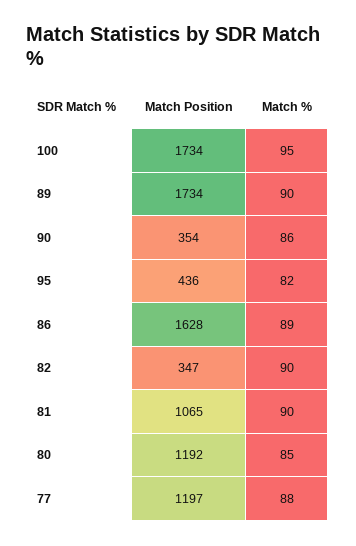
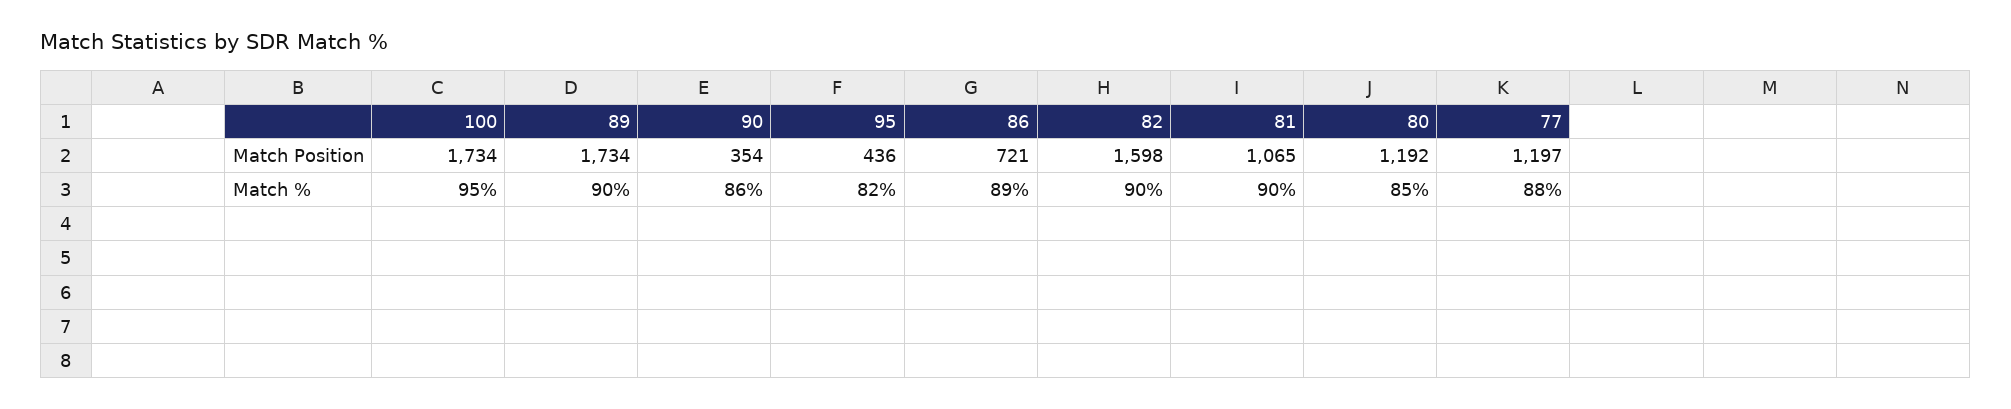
Match Position, 86: 1628 -> 721
Match Position, 82: 347 -> 1598

